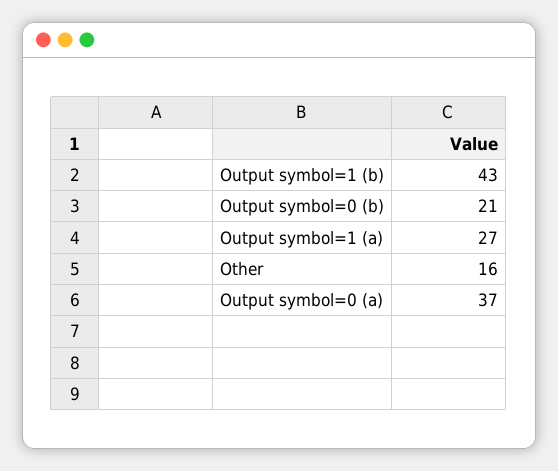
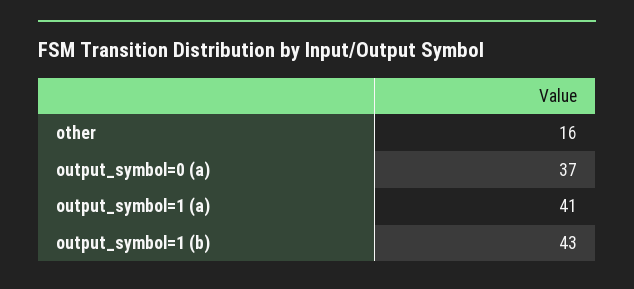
Output symbol=0 (b): 21 -> none
Output symbol=1 (a): 27 -> 41

